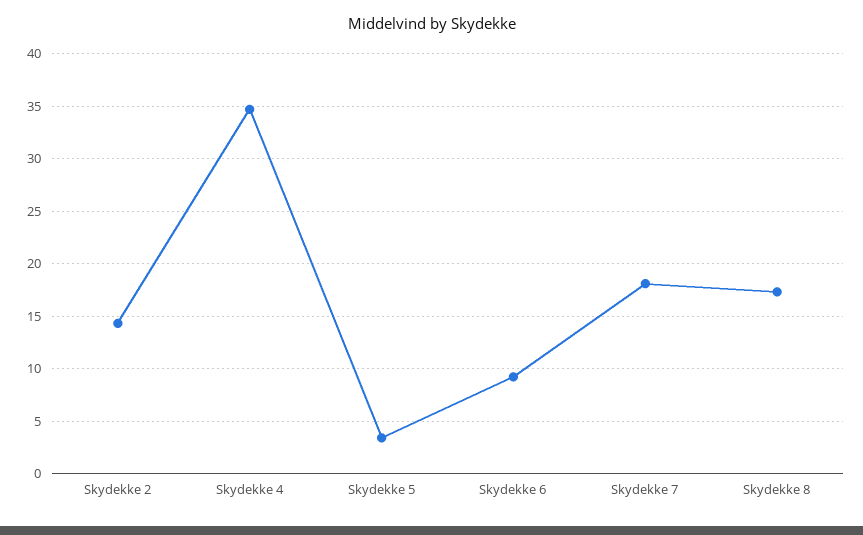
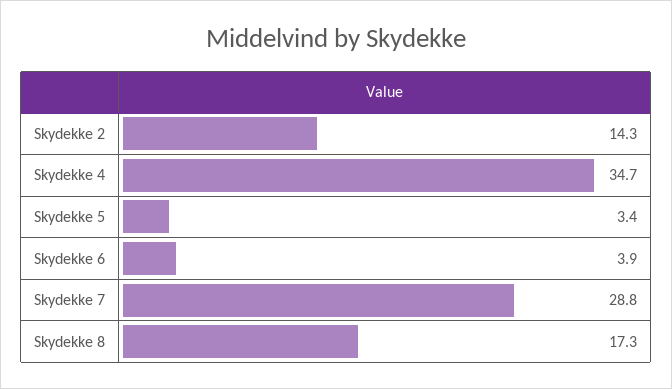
Skydekke 6: 9 -> 3.9
Skydekke 7: 18 -> 28.8

